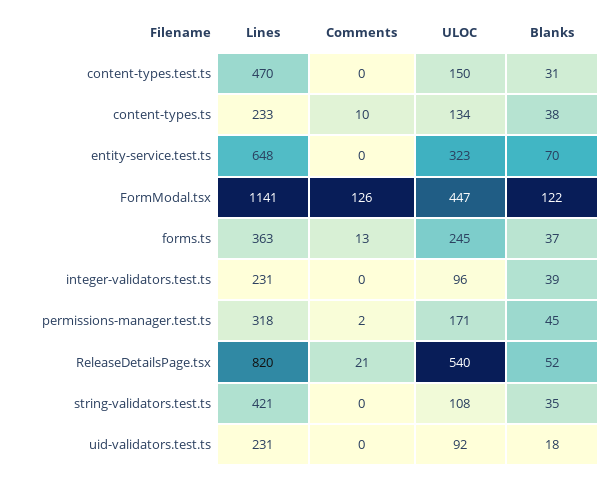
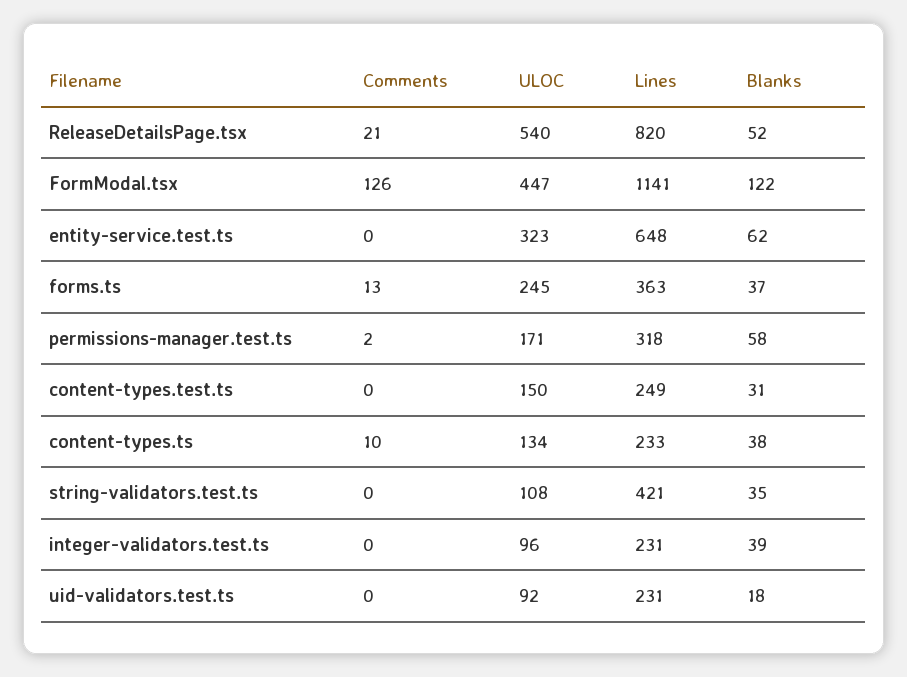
Lines, content-types.test.ts: 470 -> 249
Blanks, entity-service.test.ts: 70 -> 62
Blanks, permissions-manager.test.ts: 45 -> 58

